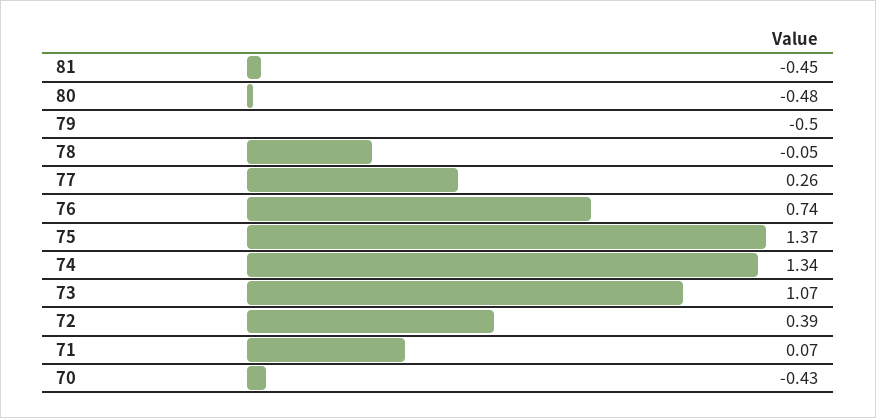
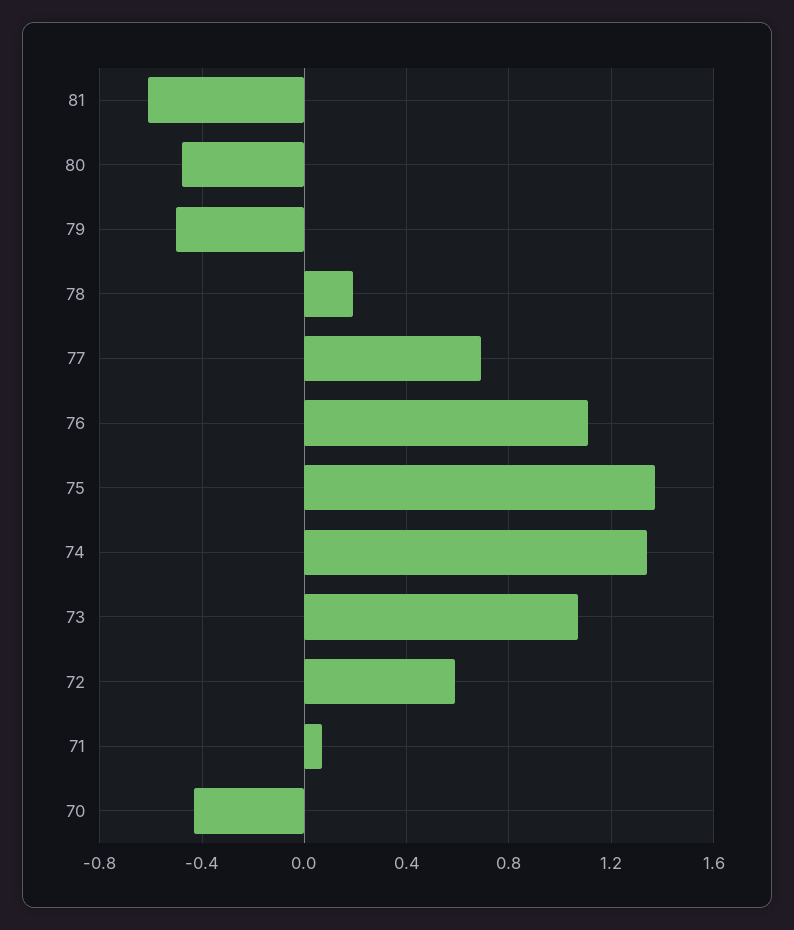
81: -0.45 -> -0.6
78: -0.05 -> 0.2
77: 0.26 -> 0.7
76: 0.74 -> 1.1
72: 0.39 -> 0.6

